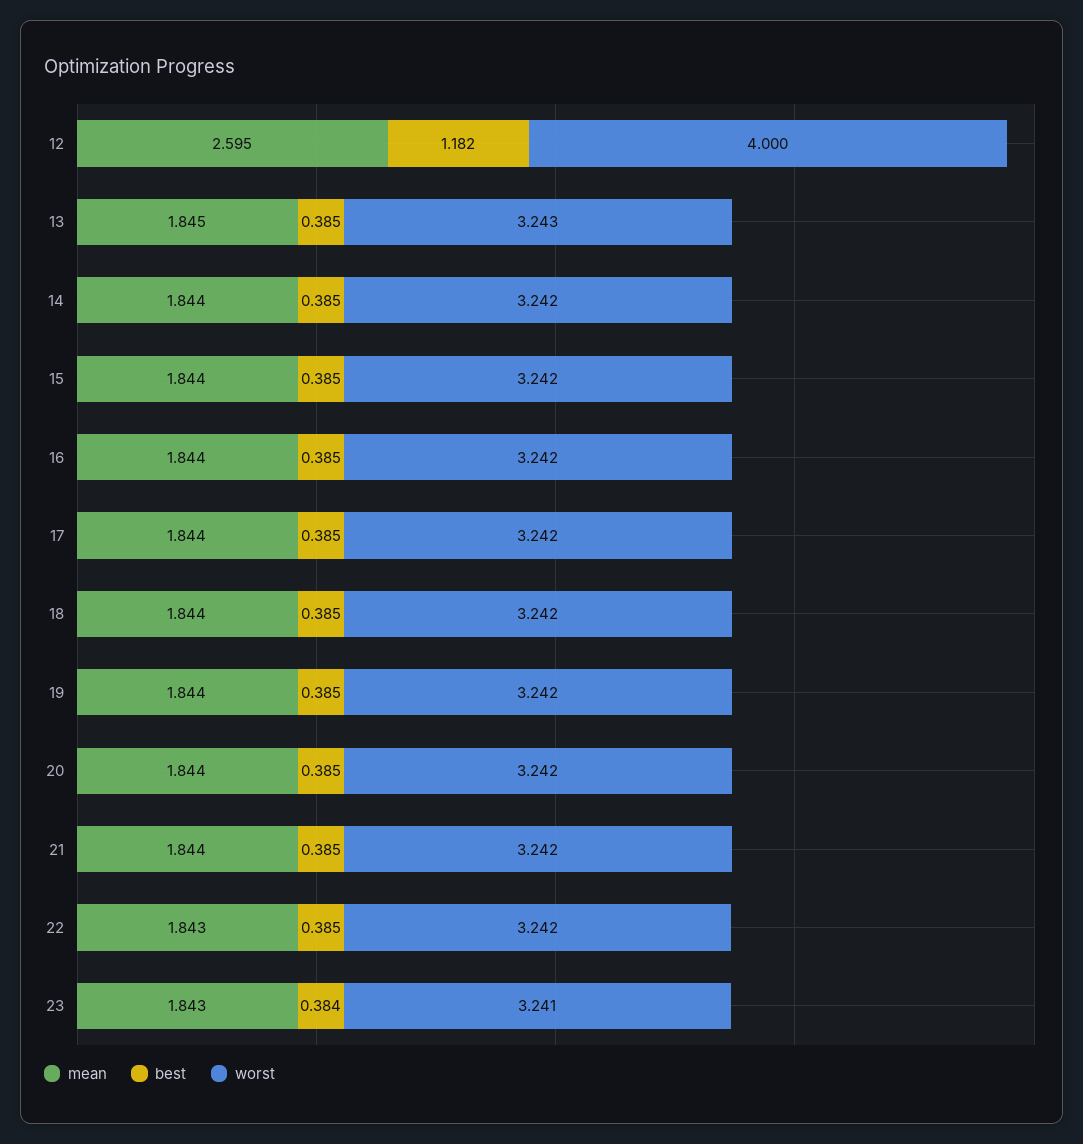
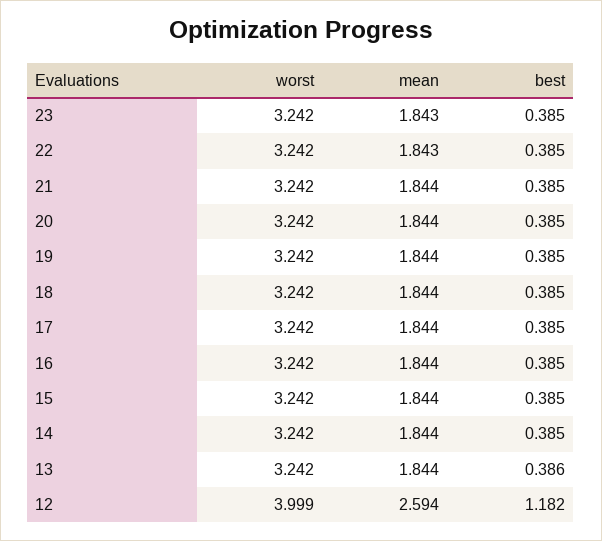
mean, 12: 2.595 -> 2.594
worst, 12: 4 -> 3.999
mean, 13: 1.845 -> 1.844
best, 13: 0.385 -> 0.386
worst, 13: 3.243 -> 3.242
best, 23: 0.384 -> 0.385
worst, 23: 3.241 -> 3.242

